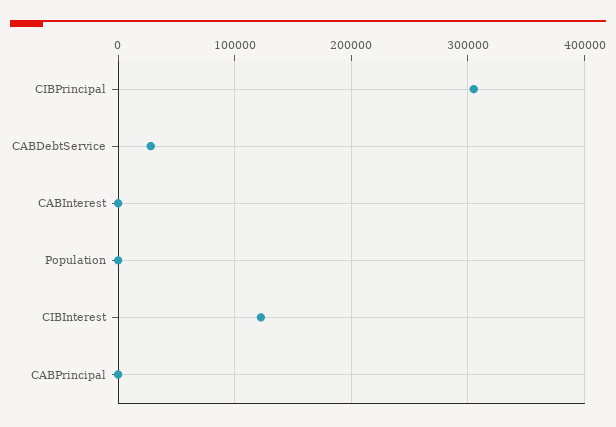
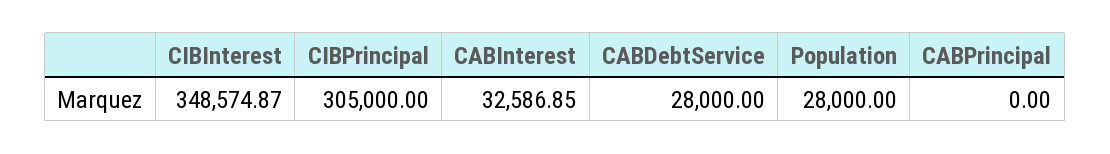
CABInterest: 0 -> 32586.85
Population: 0 -> 28000
CIBInterest: 120000 -> 348574.87

